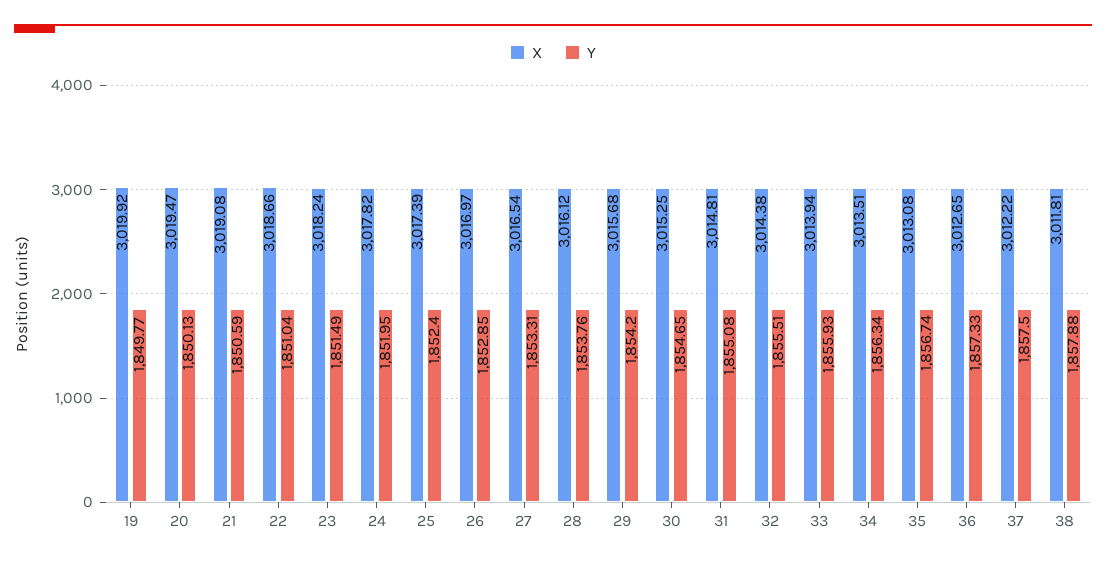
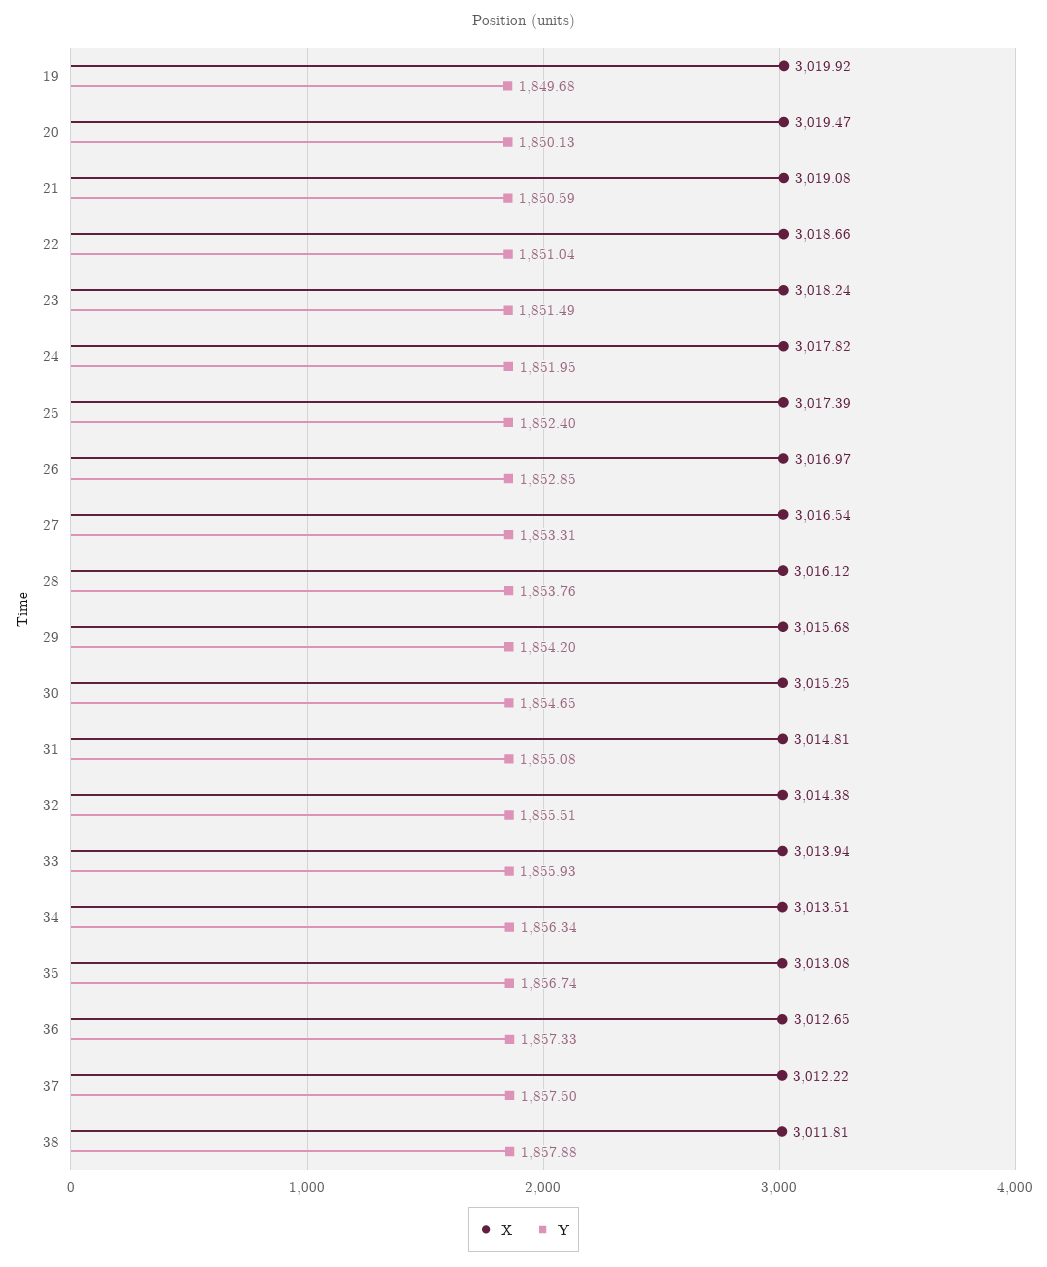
Y, 19: 1849.77 -> 1849.68

